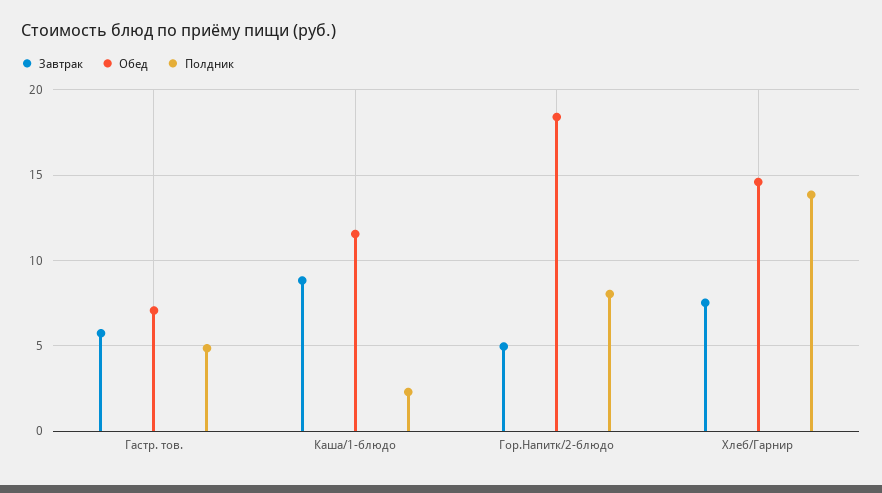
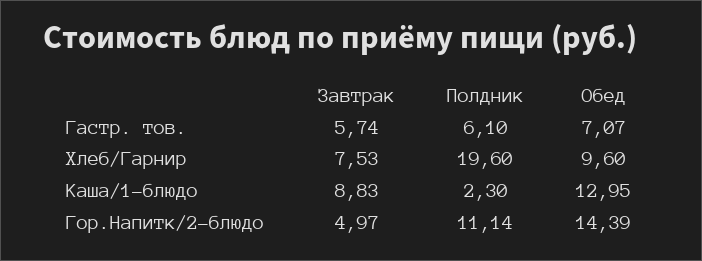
Полдник, Гастр. тов.: 5 -> 6.1
Обед, Каша/1-блюдо: 11.5 -> 12.95
Обед, Гор.Напитк/2-блюдо: 18.5 -> 14.39
Полдник, Гор.Напитк/2-блюдо: 8 -> 11.14
Обед, Хлеб/Гарнир: 14.5 -> 9.6
Полдник, Хлеб/Гарнир: 14 -> 19.6

